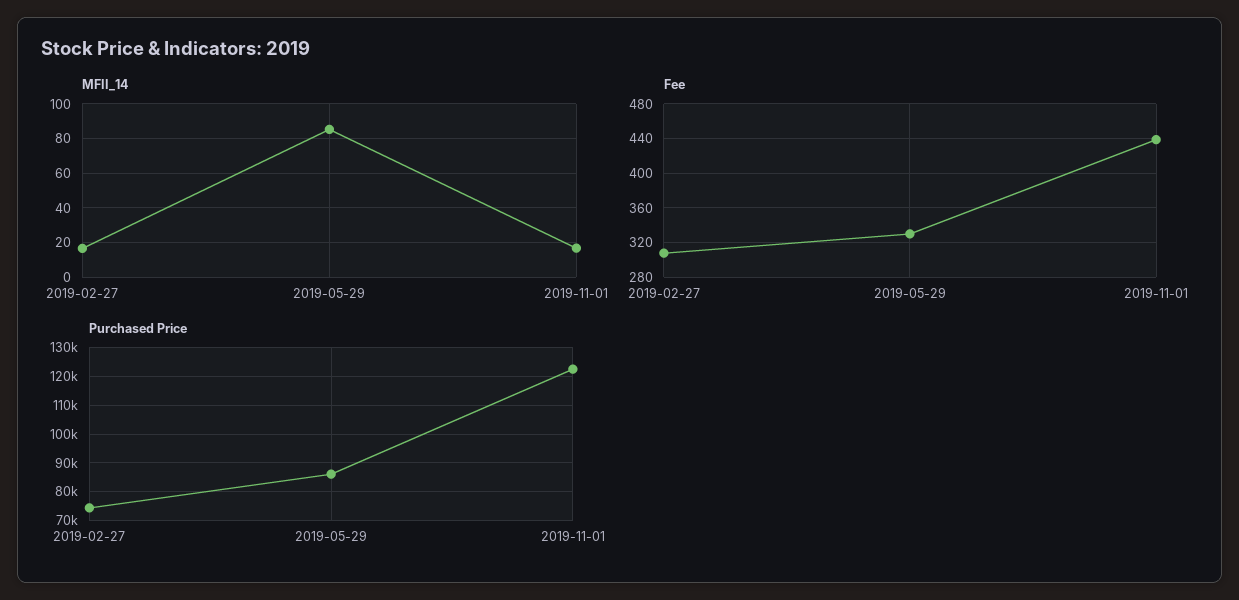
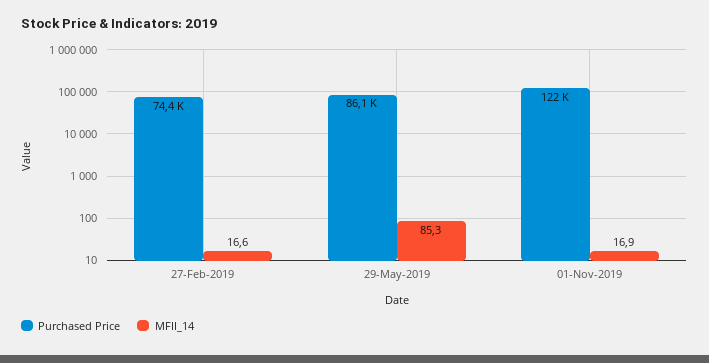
Fee, 2019-02-27: 310 -> none
Fee, 2019-05-29: 330 -> none
Fee, 2019-11-01: 440 -> none

